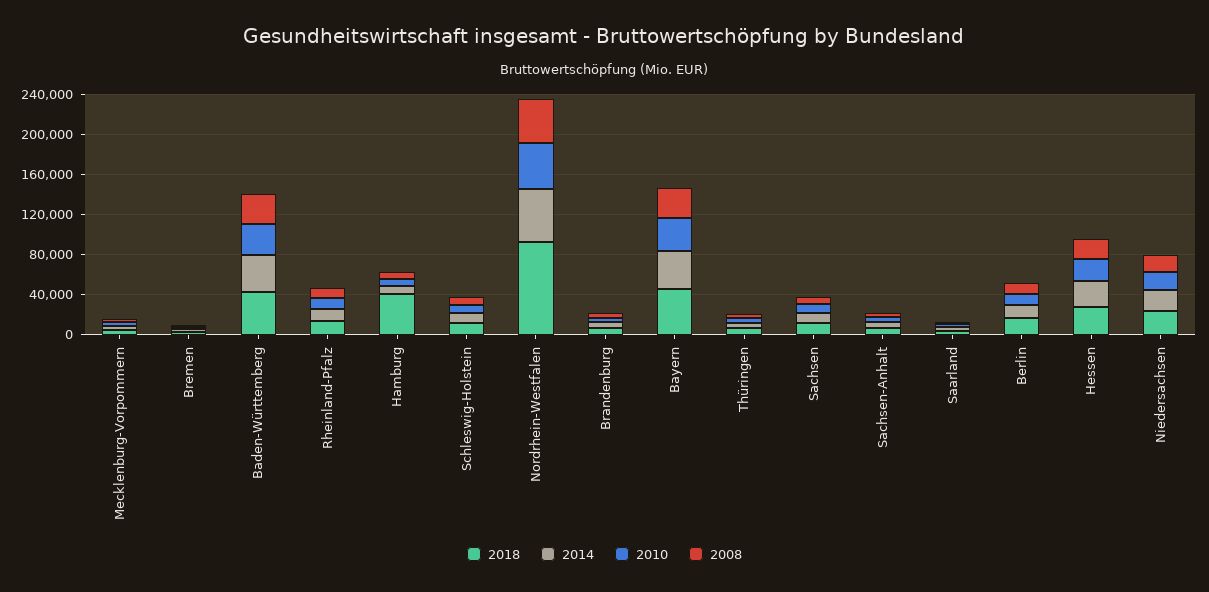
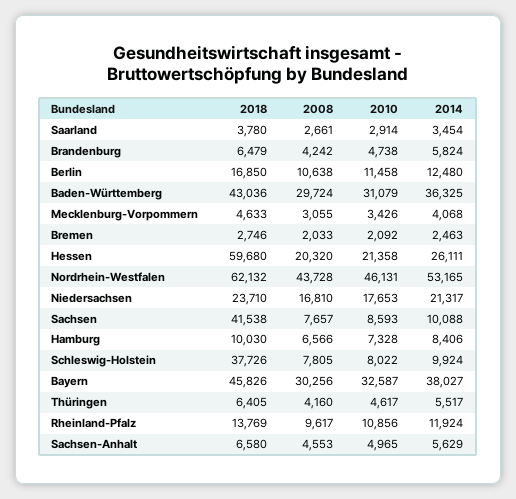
2018, Hamburg: 40000 -> 10030
2018, Schleswig-Holstein: 10000 -> 37726
2018, Nordrhein-Westfalen: 90000 -> 62132
2018, Sachsen: 10000 -> 41538
2018, Hessen: 30000 -> 59680

